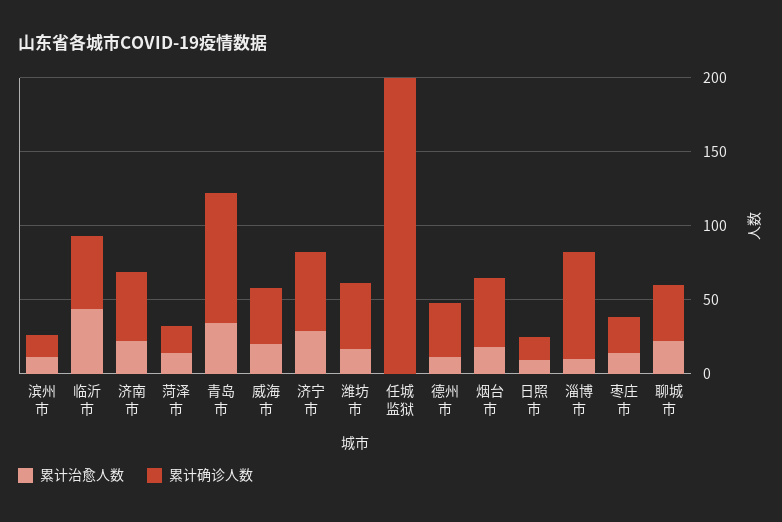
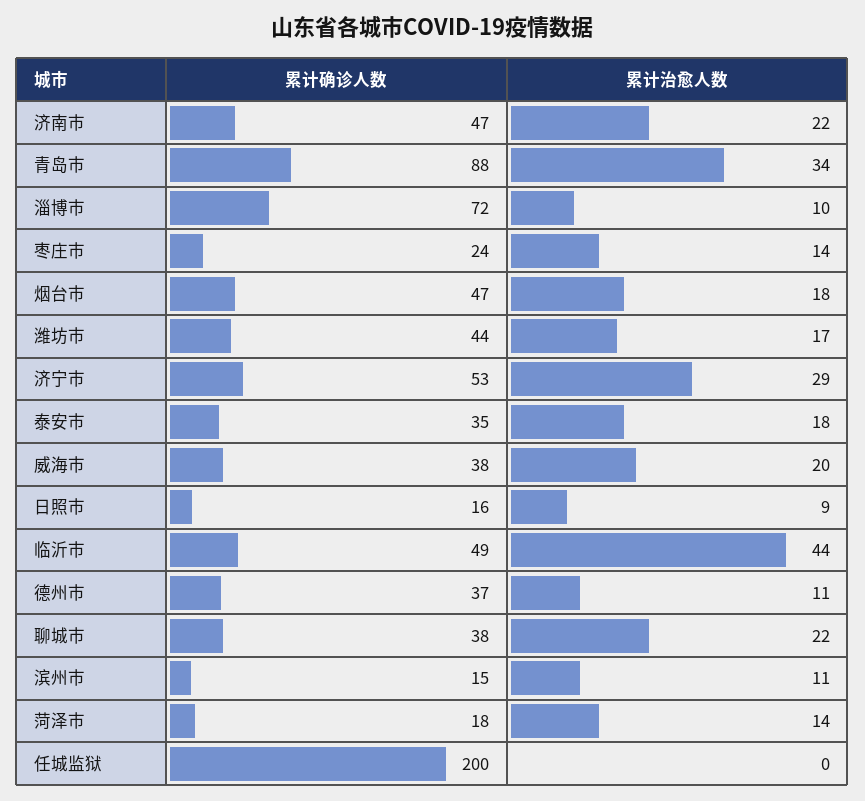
累计确诊人数, 泰安市: none -> 35
累计治愈人数, 泰安市: none -> 18

